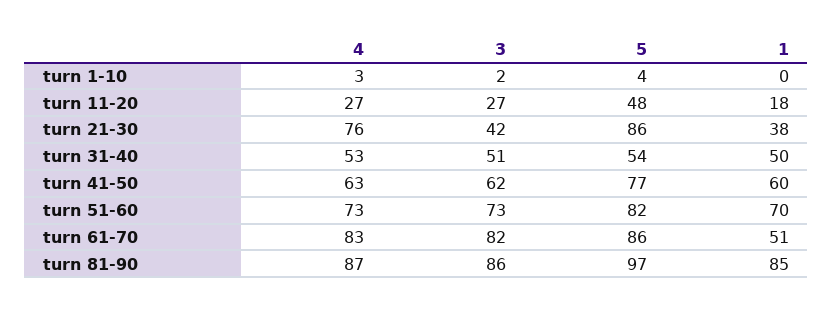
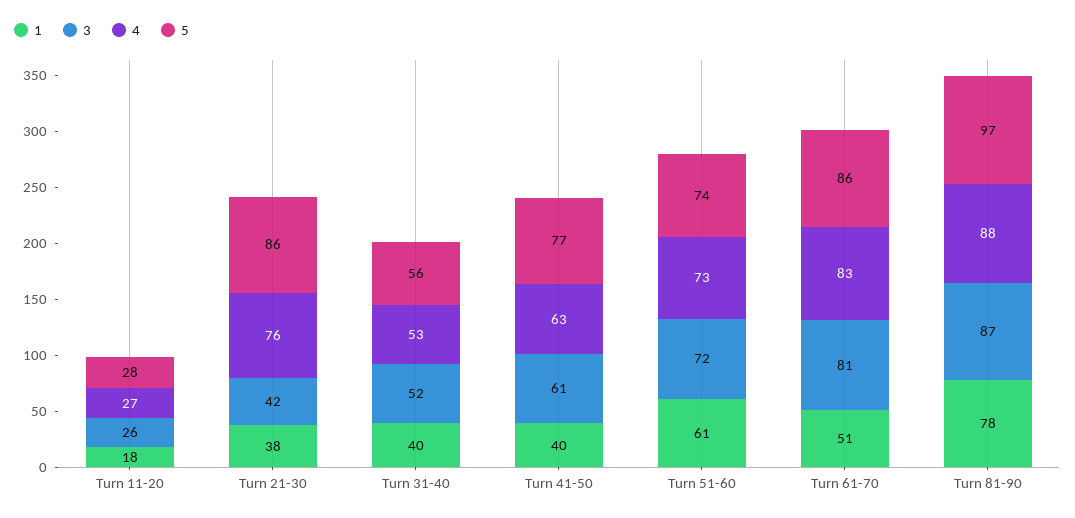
4, turn 1-10: 3 -> none
3, turn 1-10: 2 -> none
5, turn 1-10: 4 -> none
1, turn 1-10: 0 -> none
3, turn 11-20: 27 -> 26
5, turn 11-20: 48 -> 28
3, turn 31-40: 51 -> 52
5, turn 31-40: 54 -> 56
1, turn 31-40: 50 -> 40
3, turn 41-50: 62 -> 61
1, turn 41-50: 60 -> 40
3, turn 51-60: 73 -> 72
5, turn 51-60: 82 -> 74
1, turn 51-60: 70 -> 61
3, turn 61-70: 82 -> 81
4, turn 81-90: 87 -> 88
3, turn 81-90: 86 -> 87
1, turn 81-90: 85 -> 78

